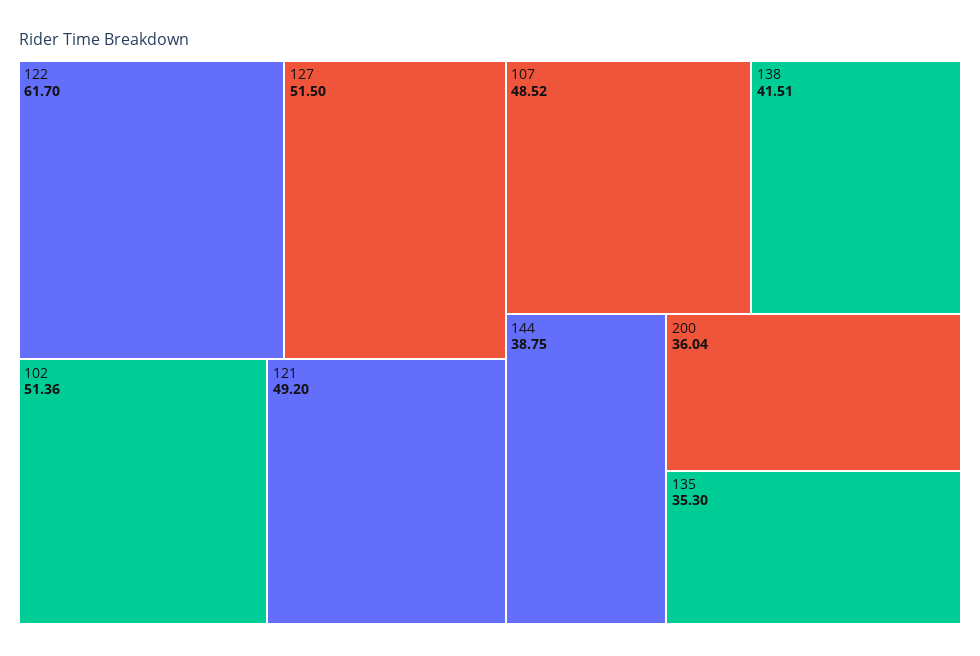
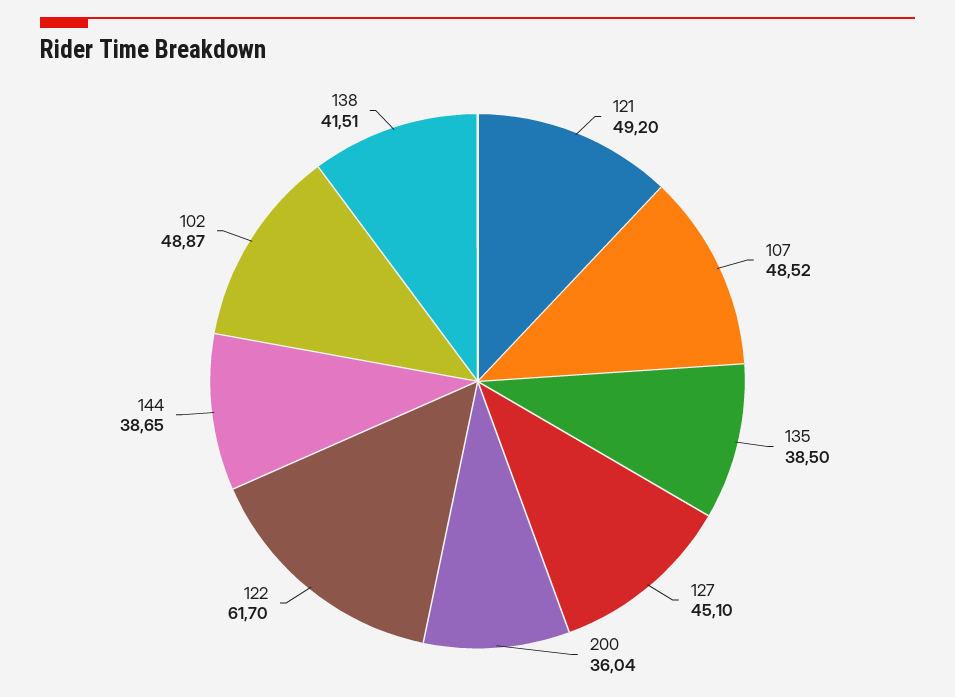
127: 51.5 -> 45.1
102: 51.36 -> 48.87
144: 38.75 -> 38.65
135: 35.3 -> 38.5

